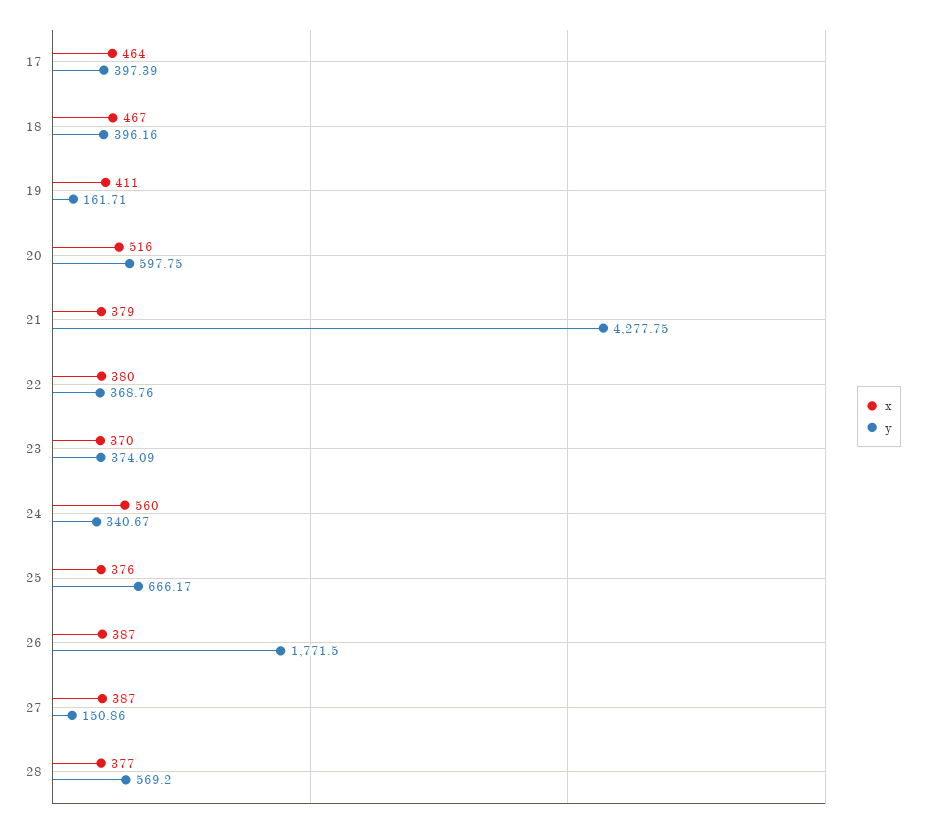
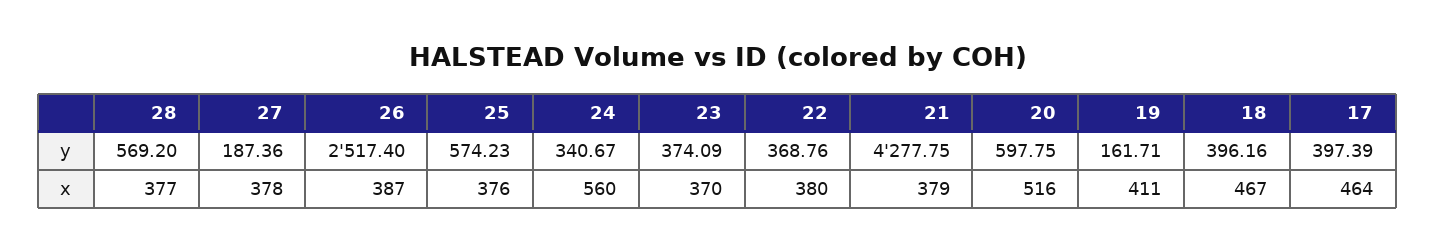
y, 25: 666.17 -> 574.23
y, 26: 1771.5 -> 2517.4
x, 27: 387 -> 378
y, 27: 150.86 -> 187.36

